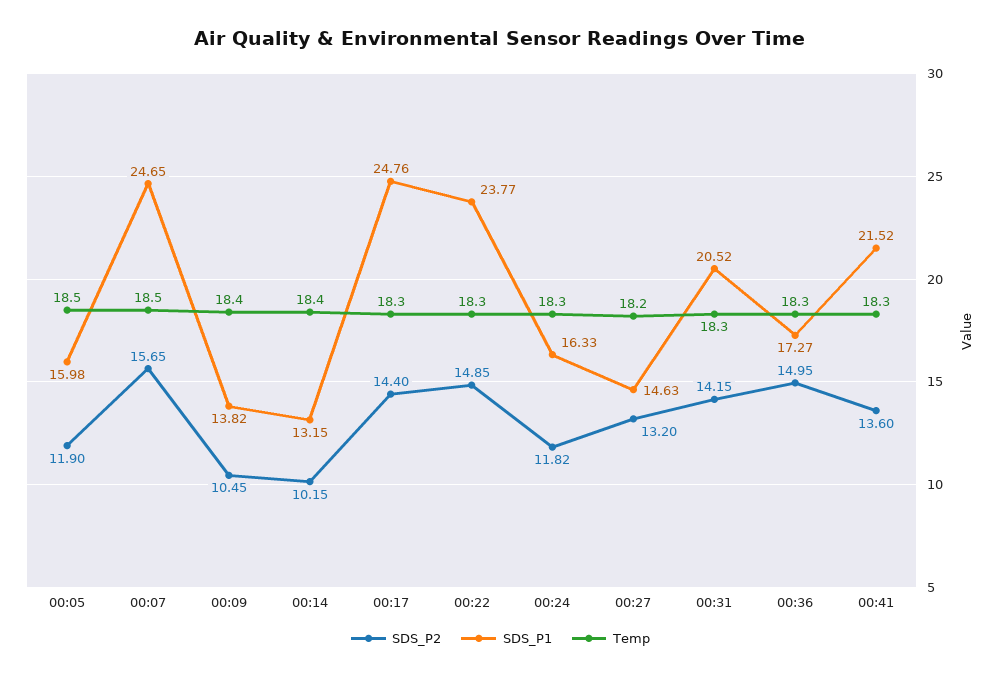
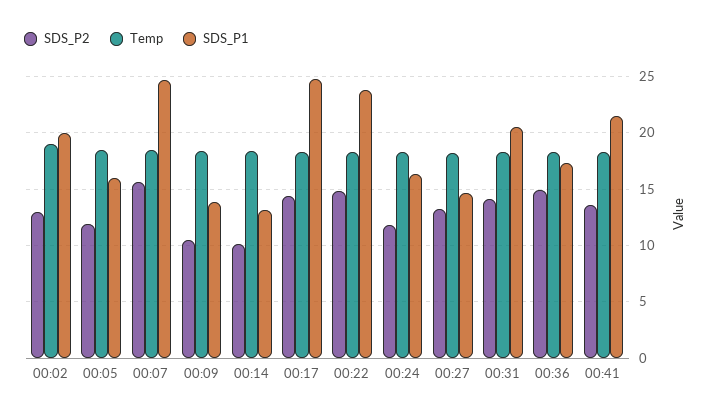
SDS_P2, 00:02: none -> 13
Temp, 00:02: none -> 19
SDS_P1, 00:02: none -> 20

